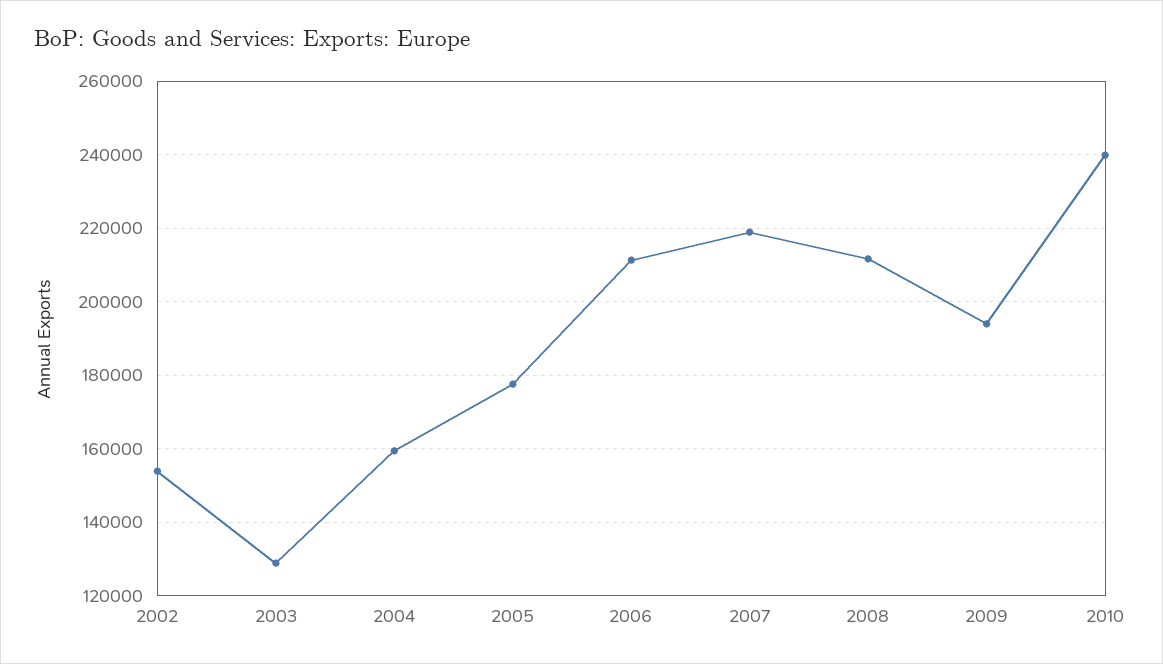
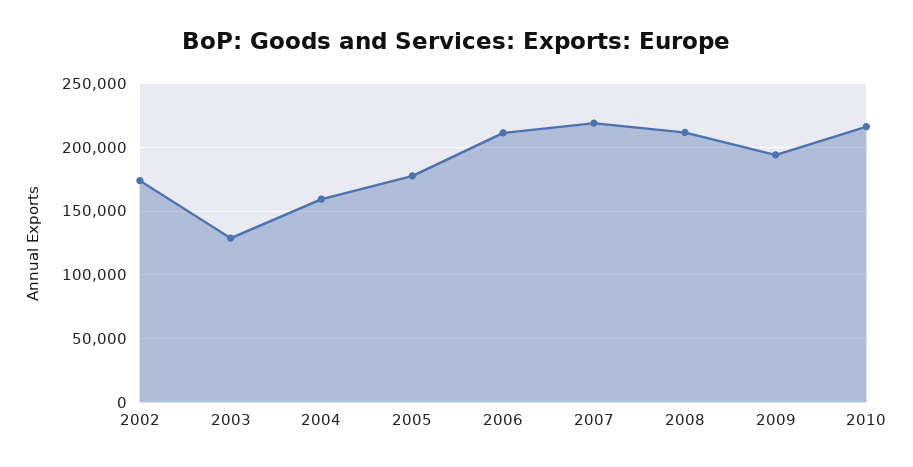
2002: 154000 -> 175000
2010: 240000 -> 215000

